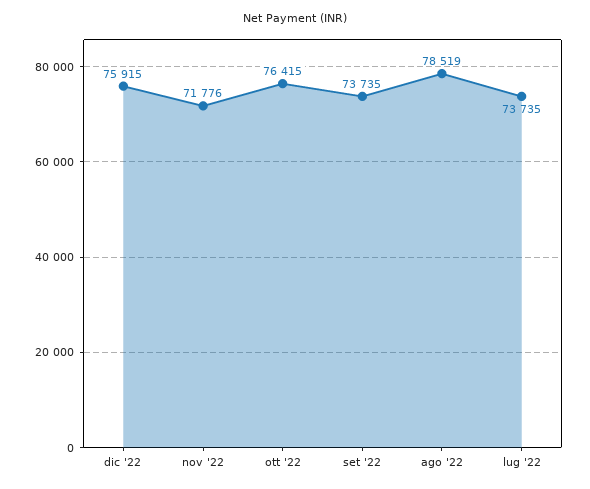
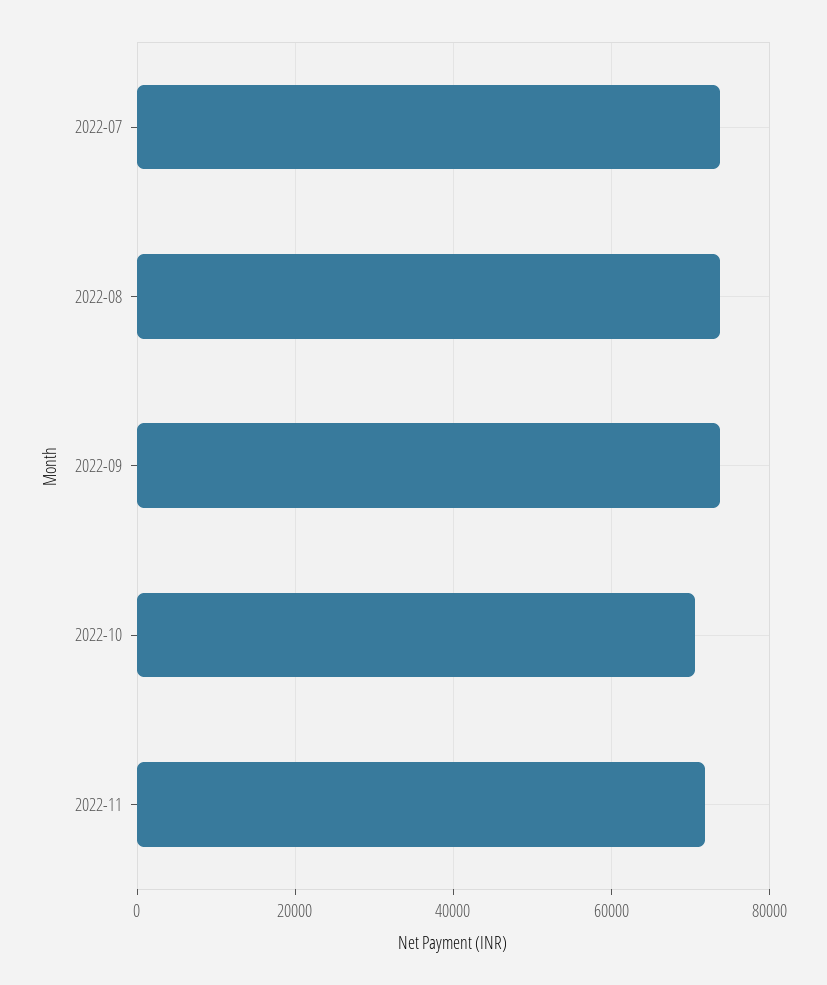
dic '22: 75915 -> none
ott '22: 76415 -> 70000
ago '22: 78519 -> 74000

